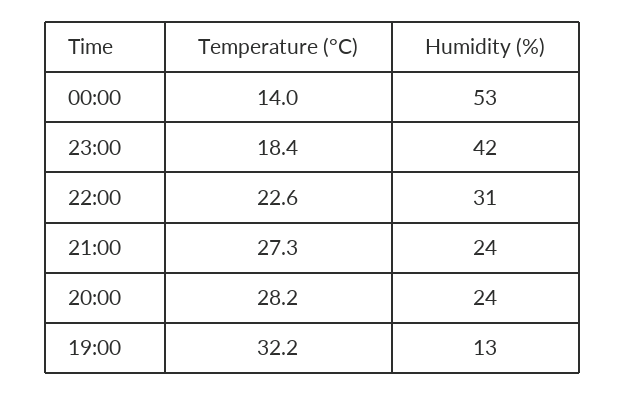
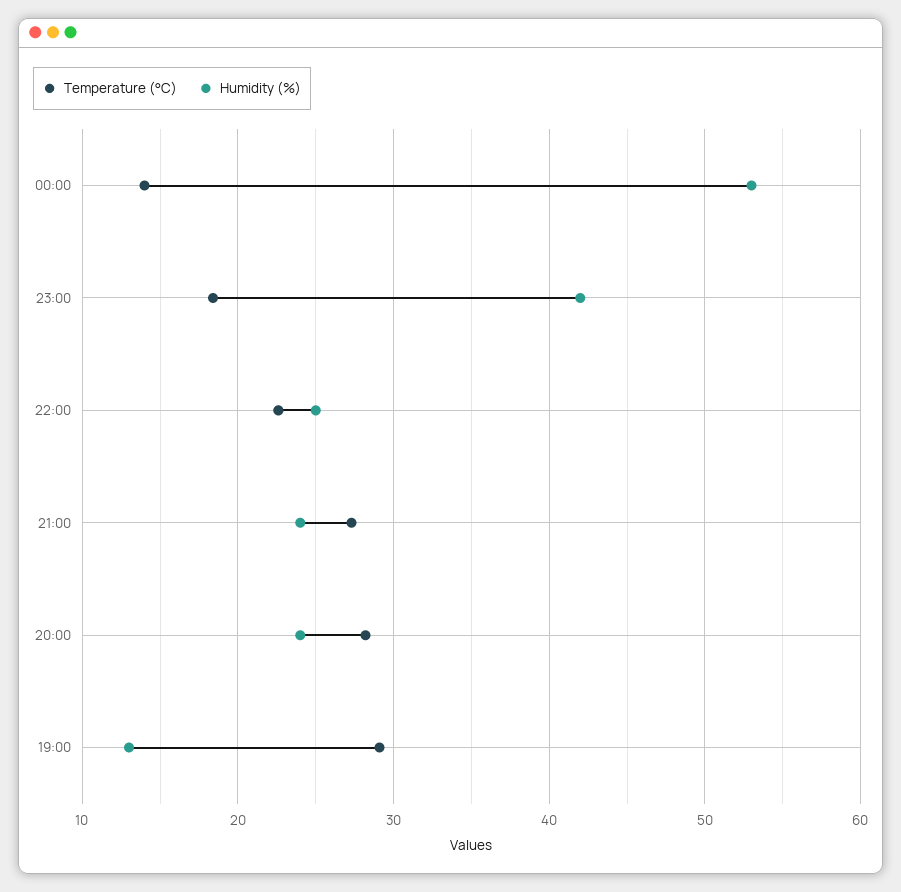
Humidity (%), 22:00: 31 -> 25
Temperature (°C), 19:00: 32.2 -> 29

